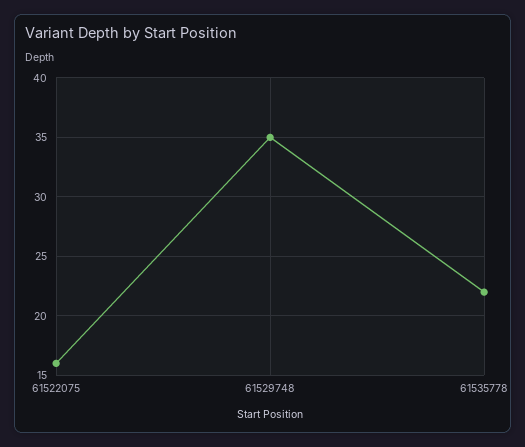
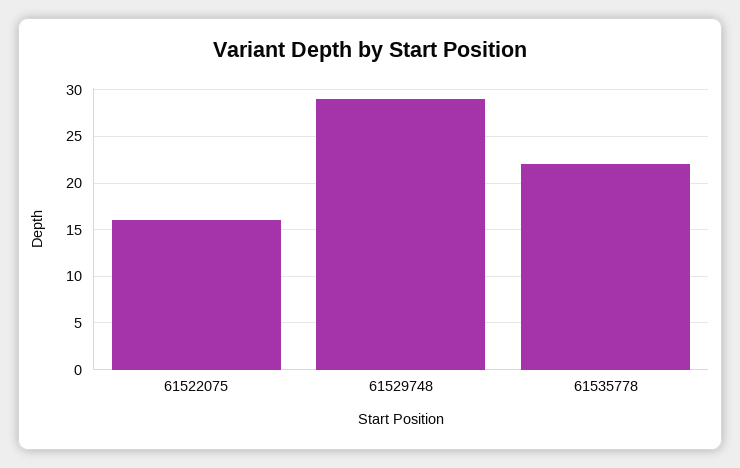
61529748: 35 -> 29

